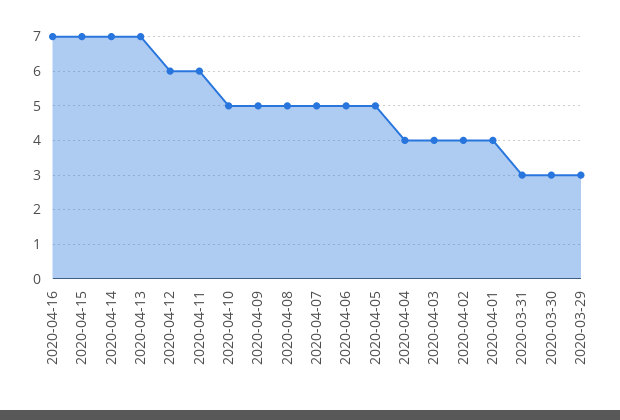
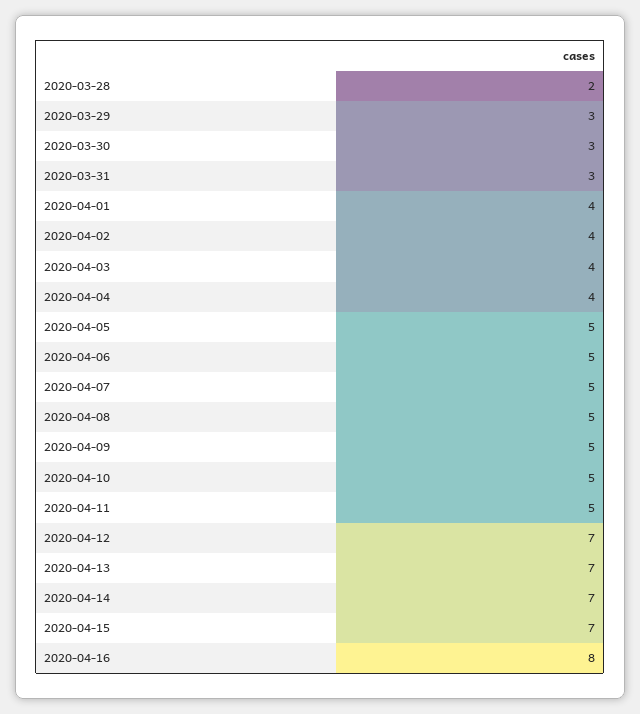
2020-04-16: 7 -> 8
2020-04-12: 6 -> 7
2020-04-11: 6 -> 5
2020-03-28: none -> 2

